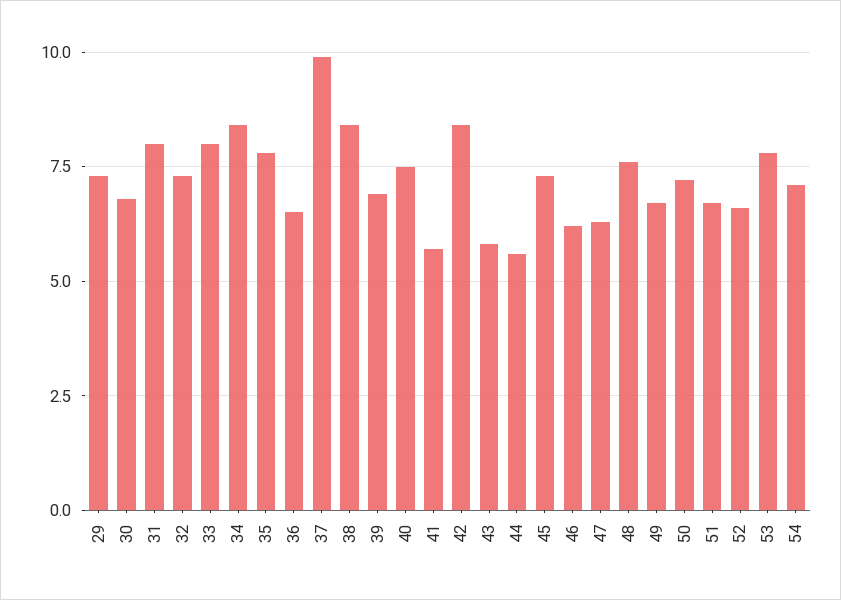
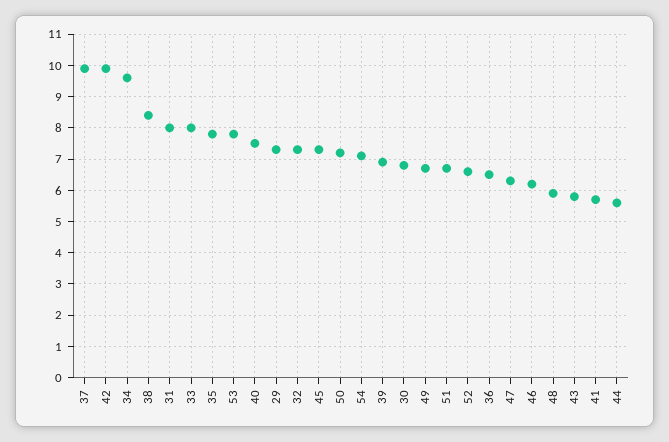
34: 8.5 -> 9.5
42: 8.5 -> 10
48: 7.5 -> 6

